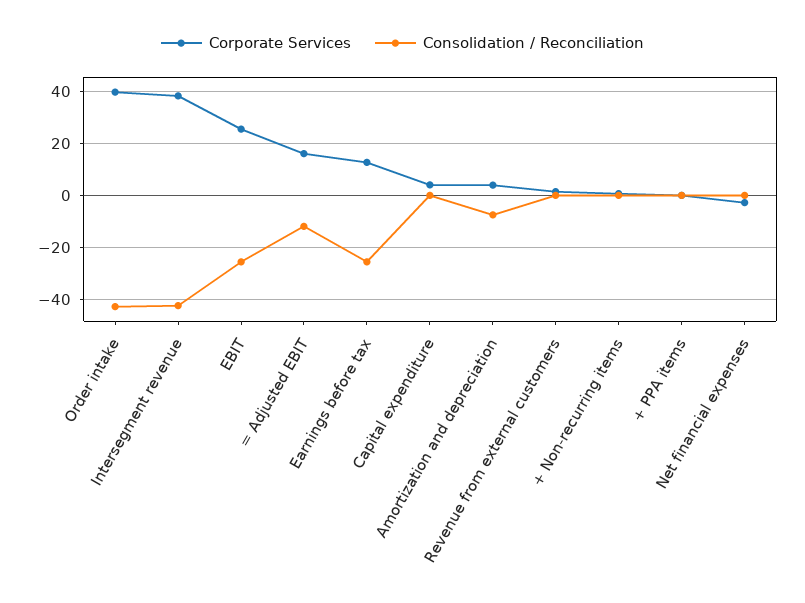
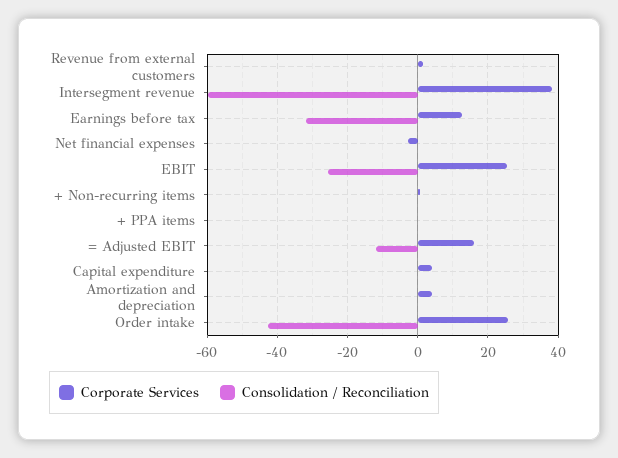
Corporate Services, Order intake: 40 -> 26
Consolidation / Reconciliation, Intersegment revenue: -42.5 -> -60
Consolidation / Reconciliation, Earnings before tax: -25 -> -32
Consolidation / Reconciliation, Amortization and depreciation: -7.5 -> 0

